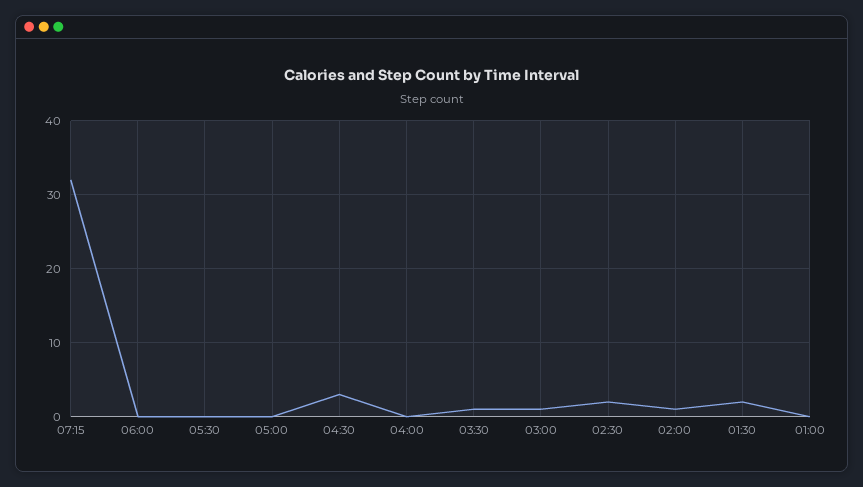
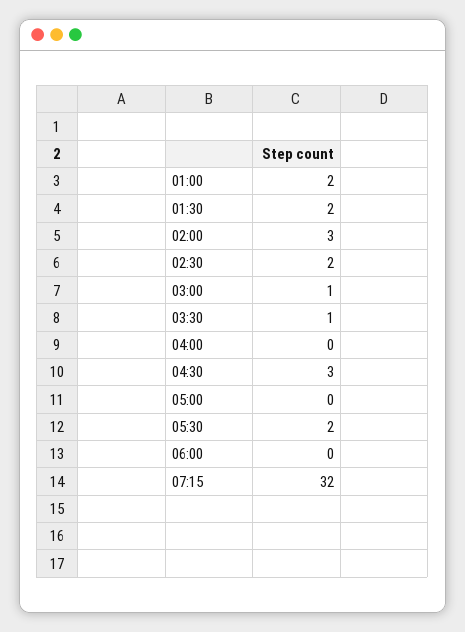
05:30: 0 -> 2
02:00: 1 -> 3
01:00: 0 -> 2

